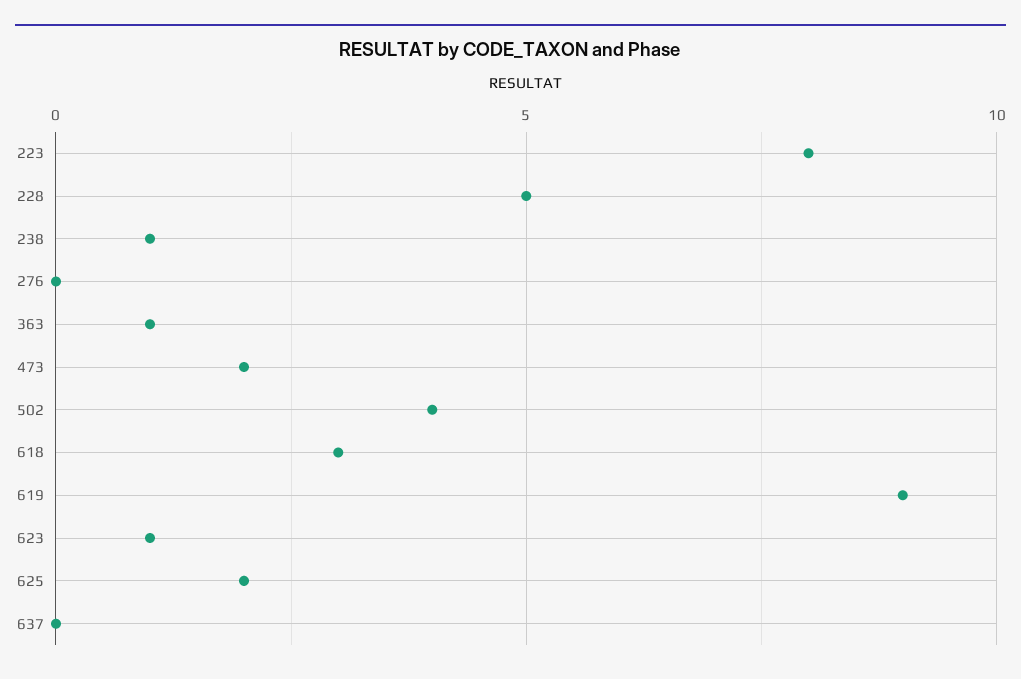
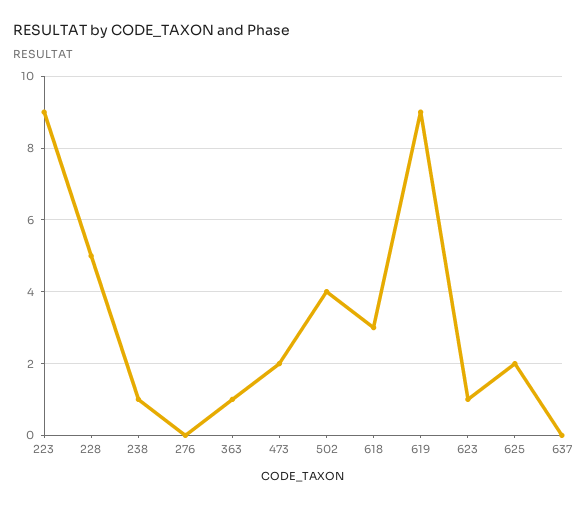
223: 8 -> 9

